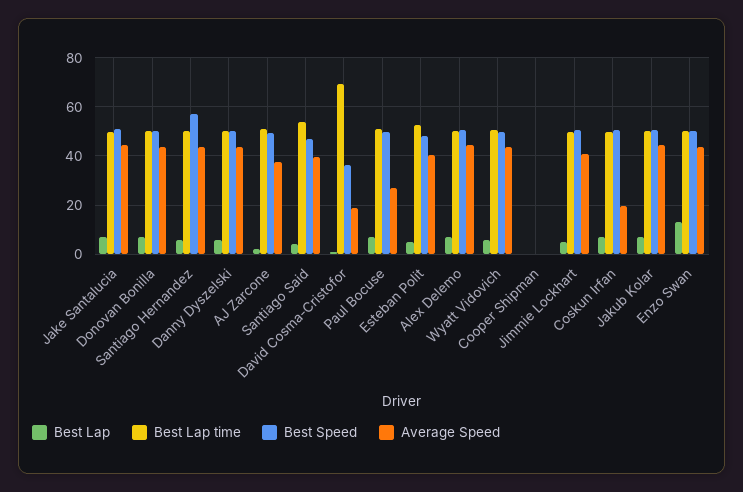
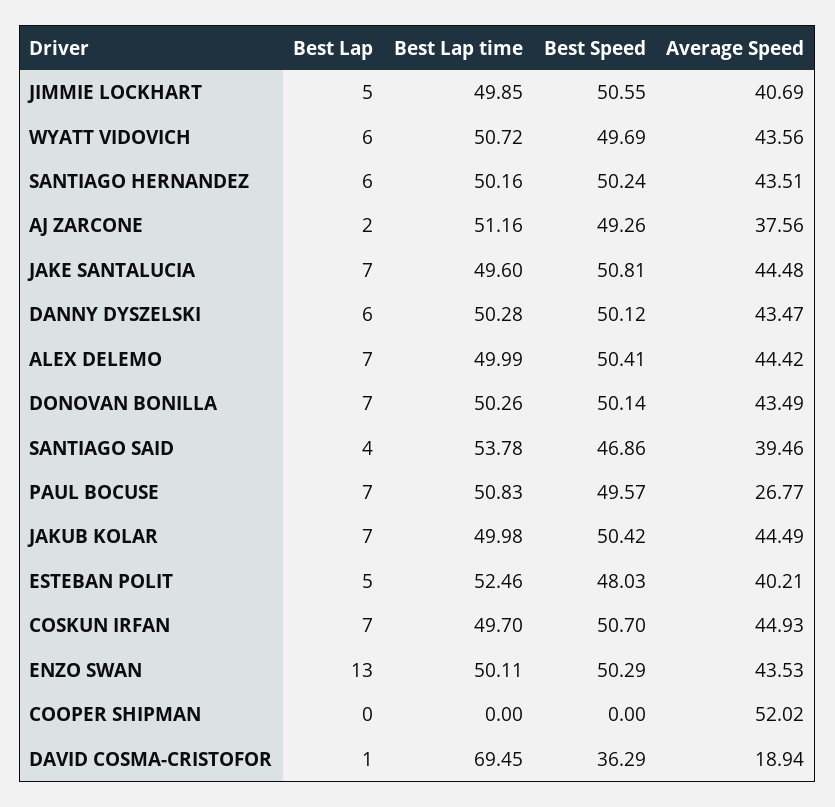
Best Speed, Santiago Hernandez: 57.5 -> 50.24
Average Speed, Cooper Shipman: 0 -> 52.02
Average Speed, Coskun Irfan: 20 -> 44.93

